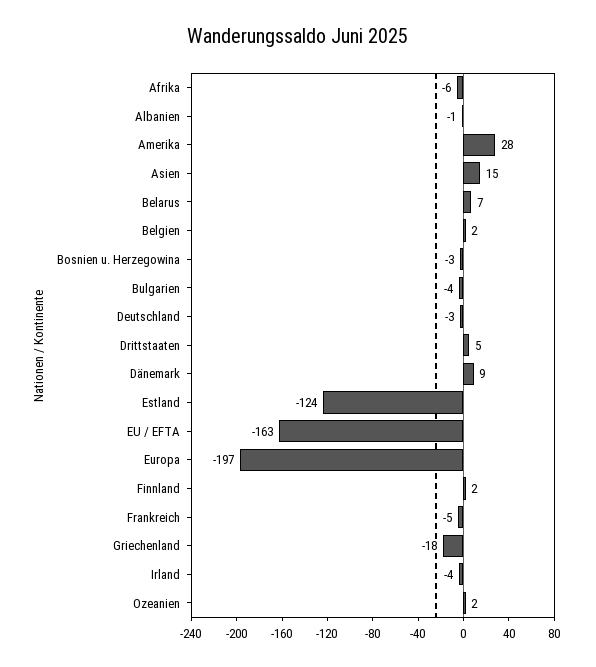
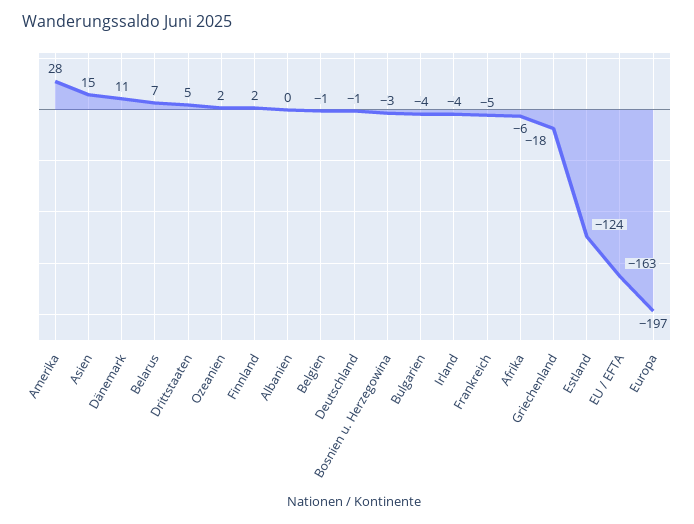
Albanien: -1 -> 0
Belgien: 2 -> -1
Deutschland: -3 -> -1
Dänemark: 9 -> 11

